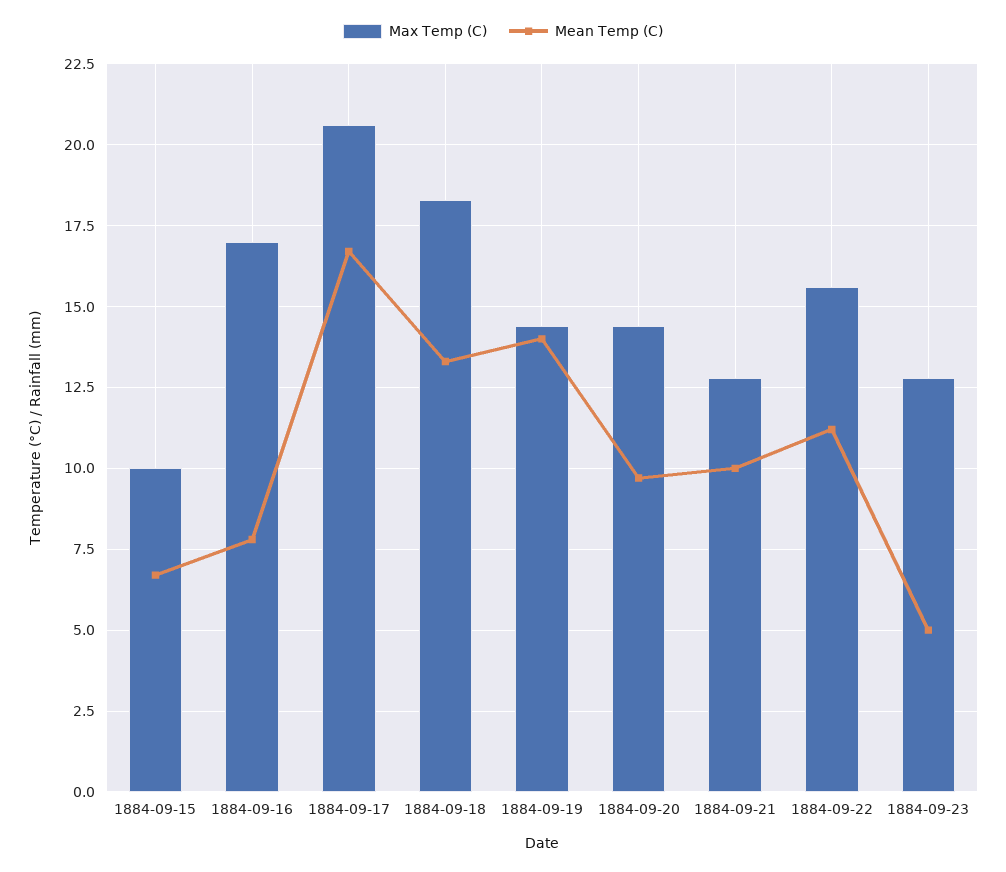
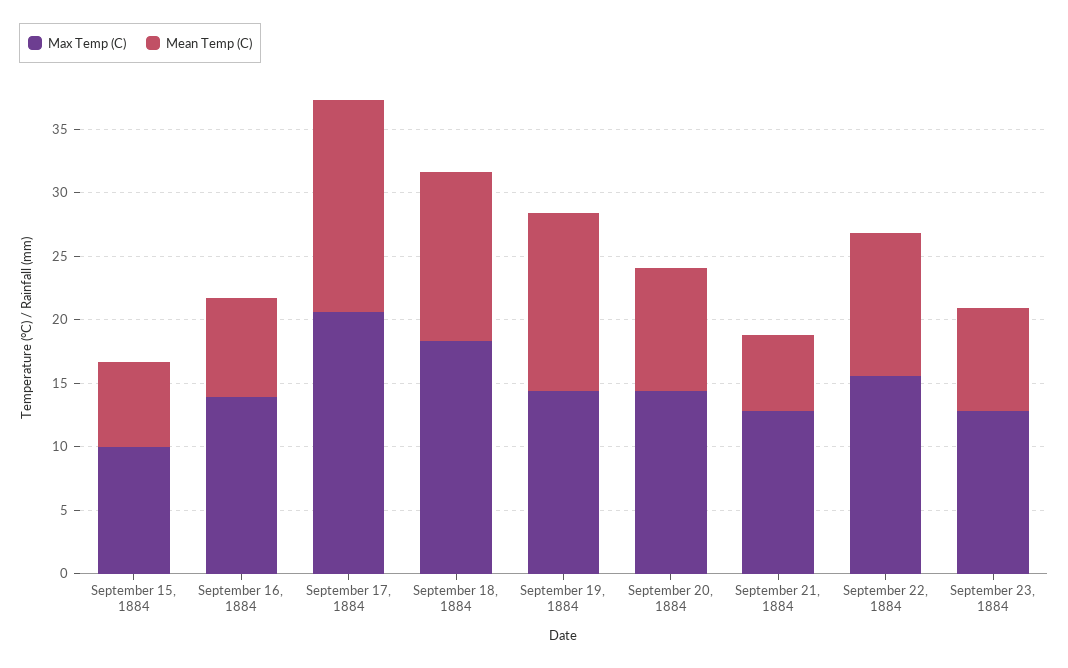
Max Temp (C), 1884-09-16: 17 -> 14
Mean Temp (C), 1884-09-21: 10 -> 6
Mean Temp (C), 1884-09-23: 5 -> 8

